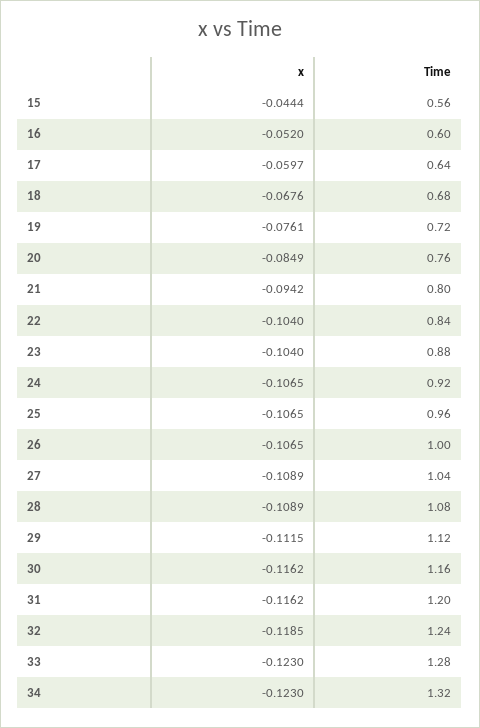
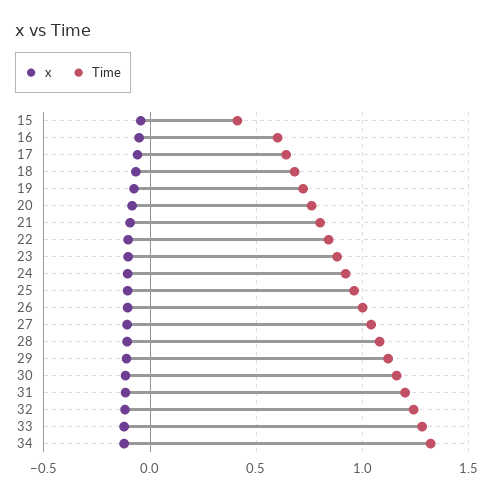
Time, 15: 0.56 -> 0.4

